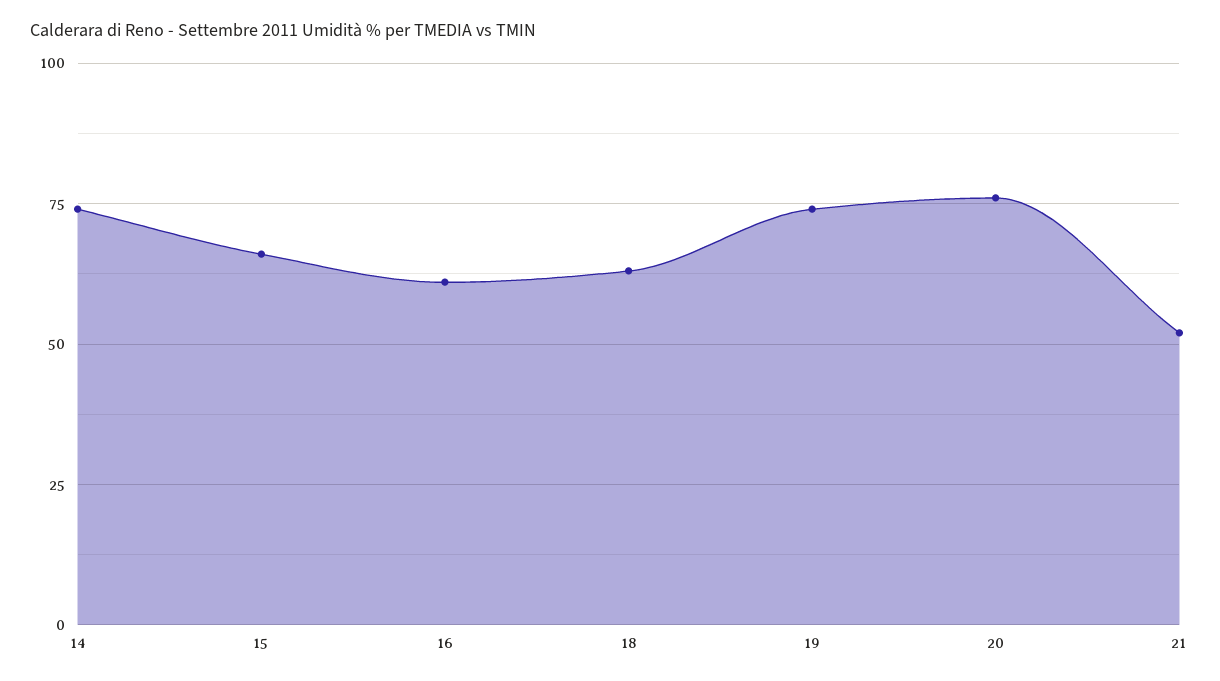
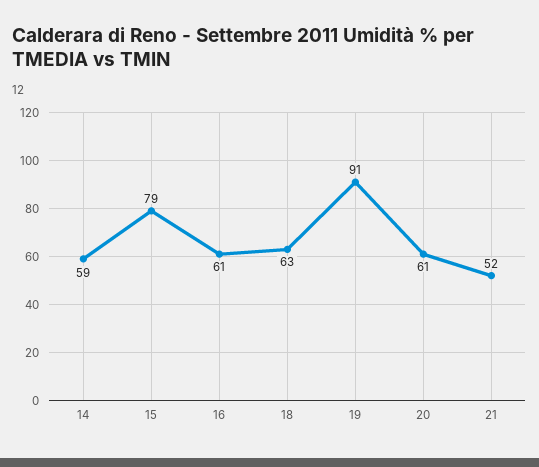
14: 75 -> 59
15: 65 -> 79
19: 75 -> 91
20: 75 -> 61

